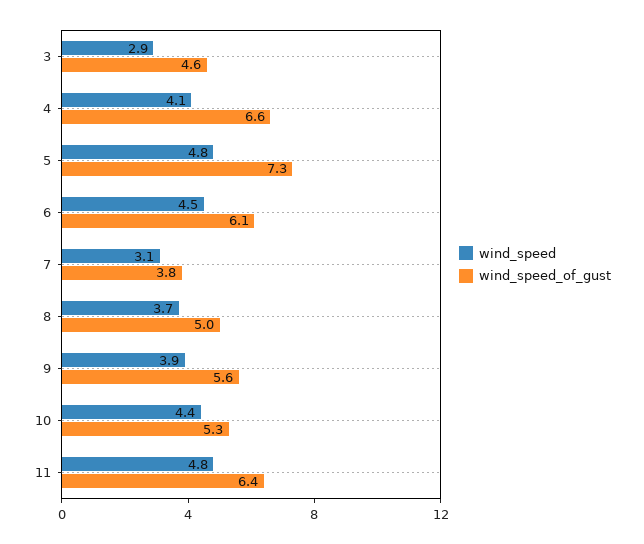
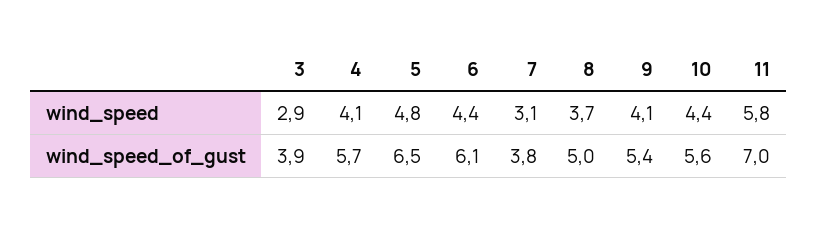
wind_speed_of_gust, 3: 4.6 -> 3.9
wind_speed_of_gust, 4: 6.6 -> 5.7
wind_speed_of_gust, 5: 7.3 -> 6.5
wind_speed, 6: 4.5 -> 4.4
wind_speed, 9: 3.9 -> 4.1
wind_speed_of_gust, 9: 5.6 -> 5.4
wind_speed_of_gust, 10: 5.3 -> 5.6
wind_speed, 11: 4.8 -> 5.8
wind_speed_of_gust, 11: 6.4 -> 7

